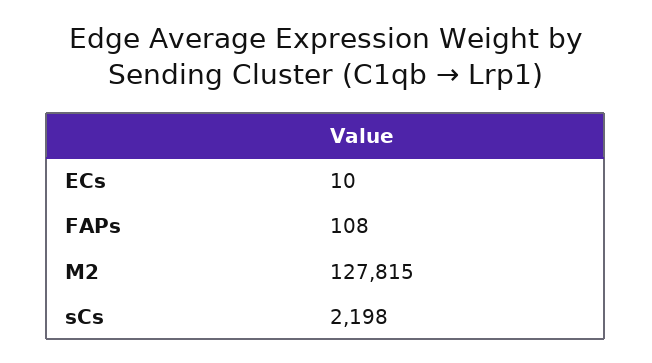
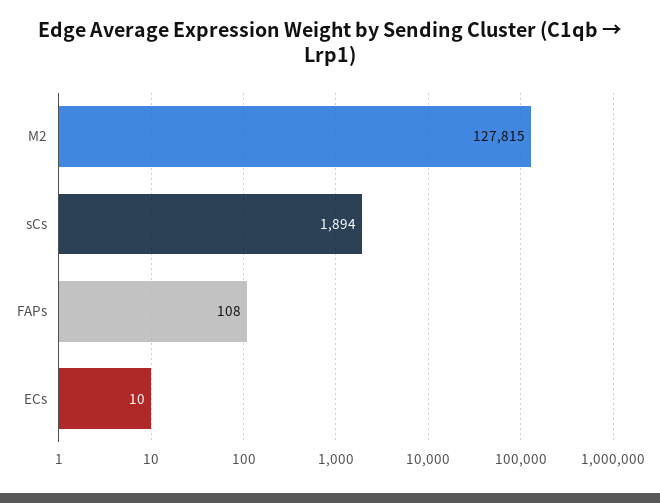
sCs: 2198 -> 1894

